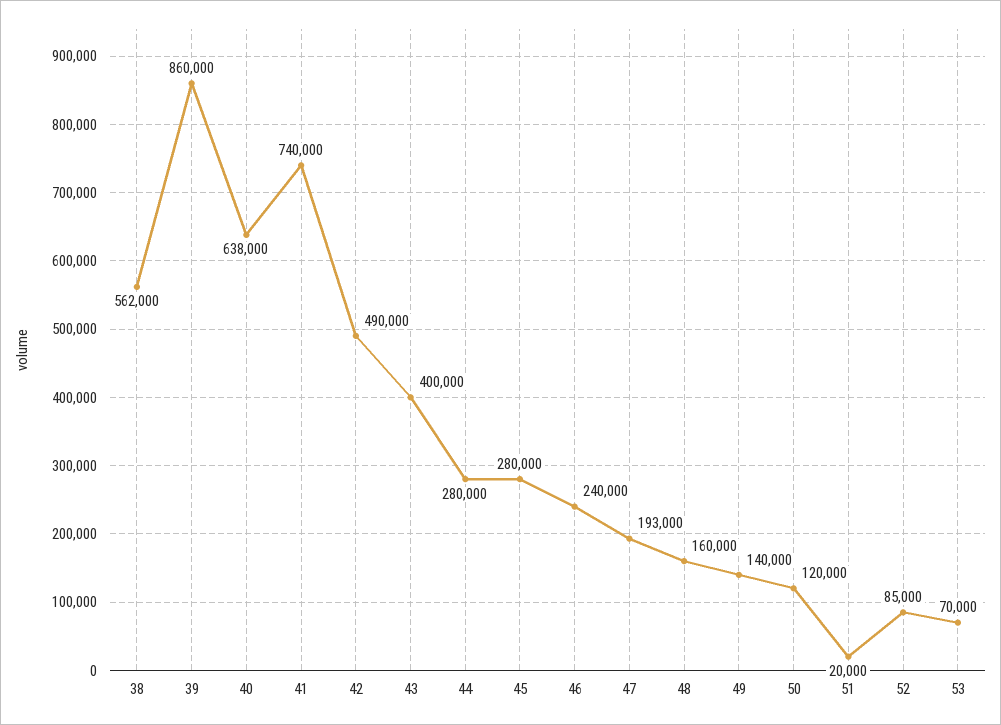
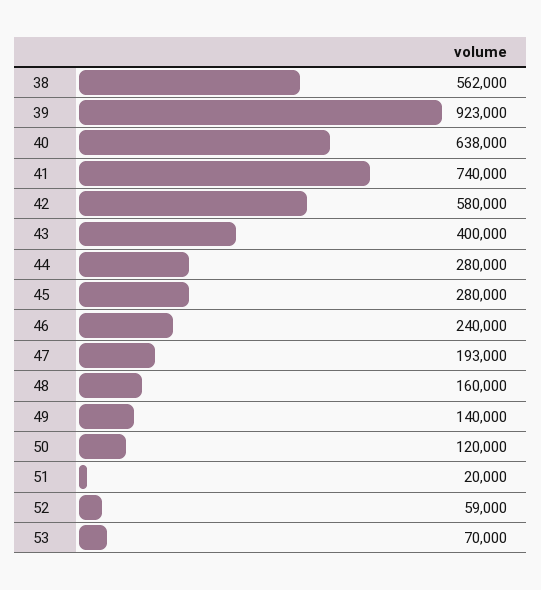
39: 860000 -> 923000
42: 490000 -> 580000
52: 85000 -> 59000

